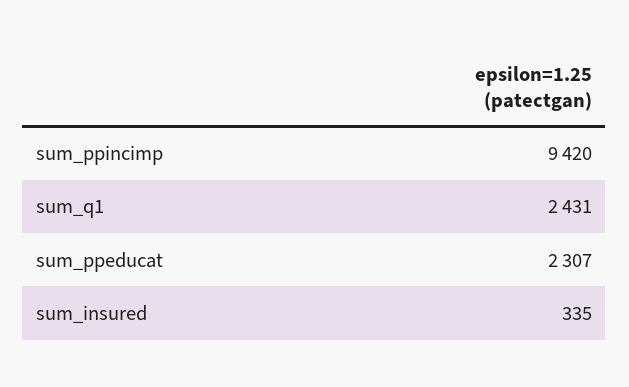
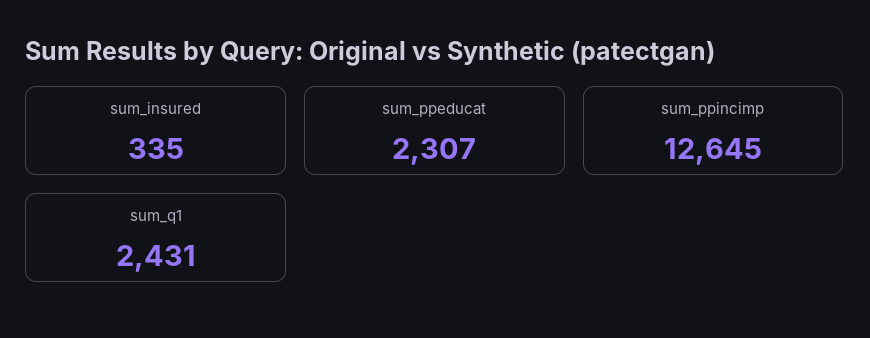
sum_ppincimp: 9420 -> 12645

